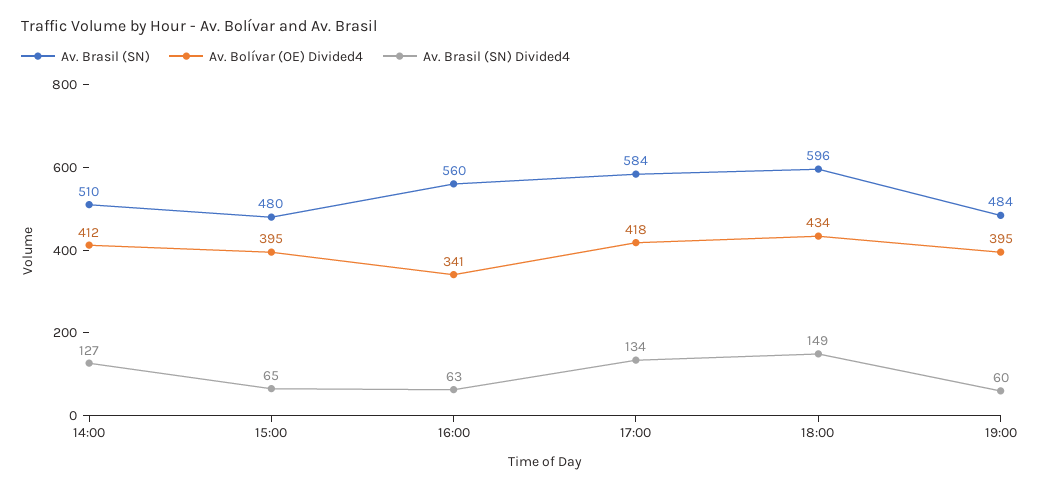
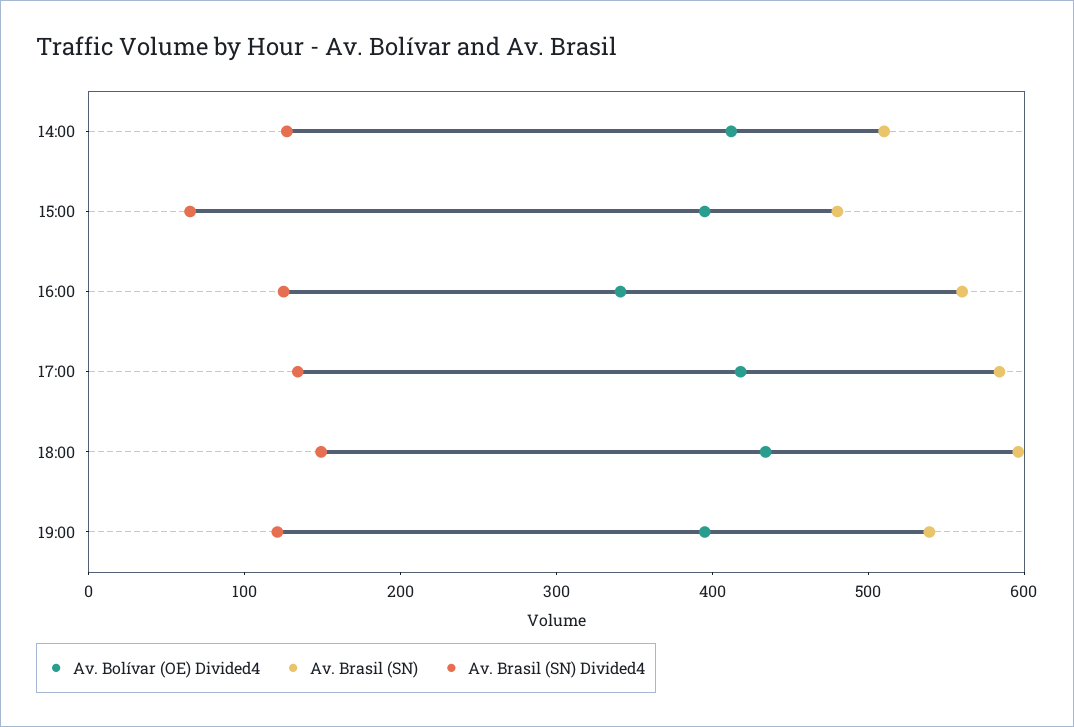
Av. Brasil (SN) Divided4, 16:00: 63 -> 120
Av. Brasil (SN), 19:00: 484 -> 540
Av. Brasil (SN) Divided4, 19:00: 60 -> 120

